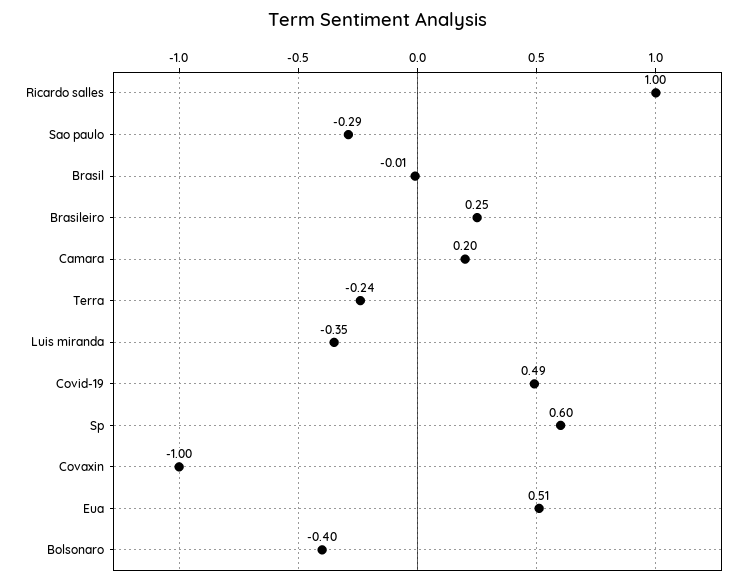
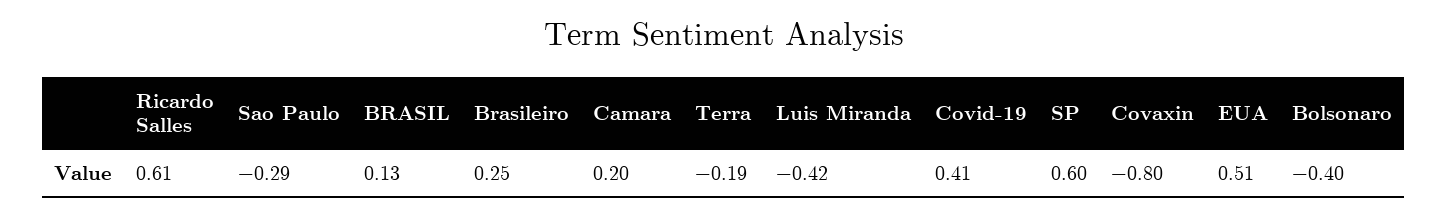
Ricardo salles: 1 -> 0.61
Brasil: -0.01 -> 0.13
Terra: -0.24 -> -0.19
Luis miranda: -0.35 -> -0.42
Covid-19: 0.49 -> 0.41
Covaxin: -1 -> -0.8

